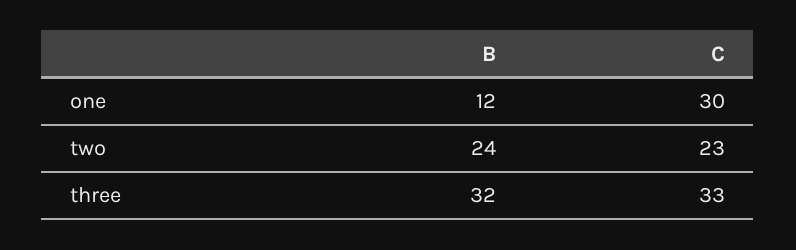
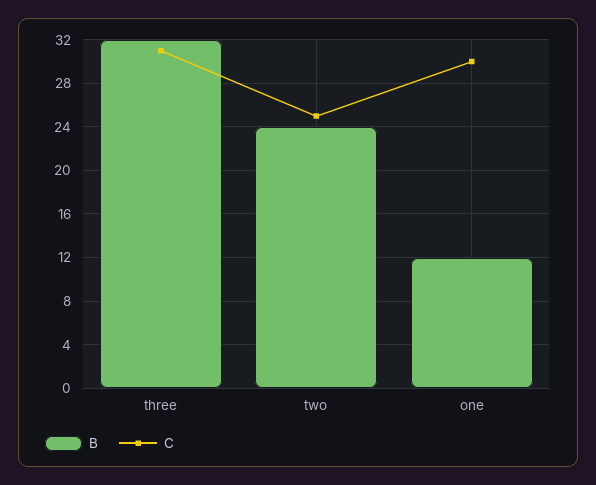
C, two: 23 -> 25
C, three: 33 -> 31

